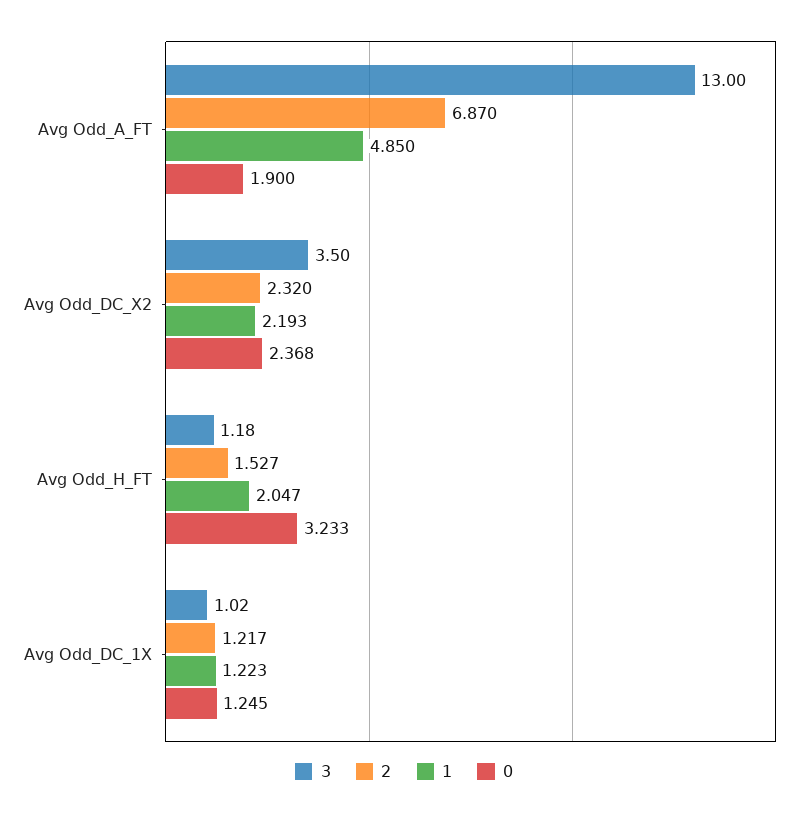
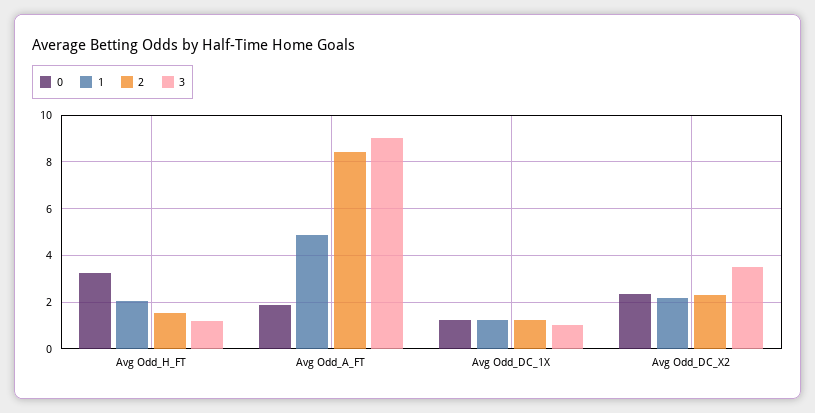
3, Avg Odd_A_FT: 13 -> 9
2, Avg Odd_A_FT: 6.87 -> 8.5

